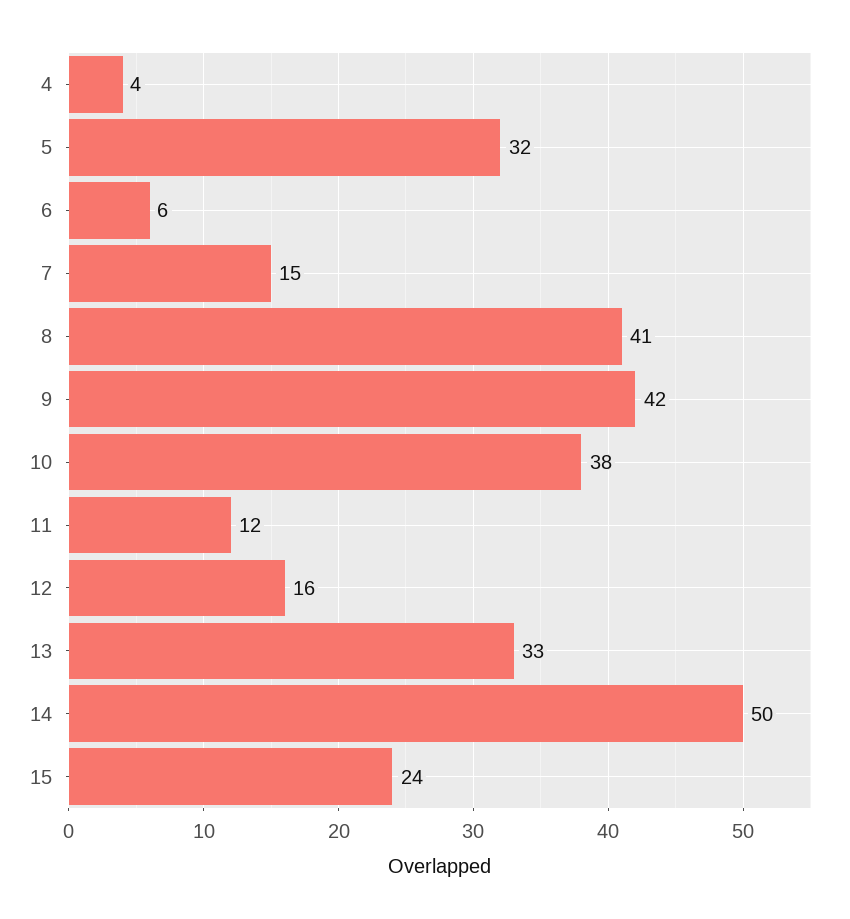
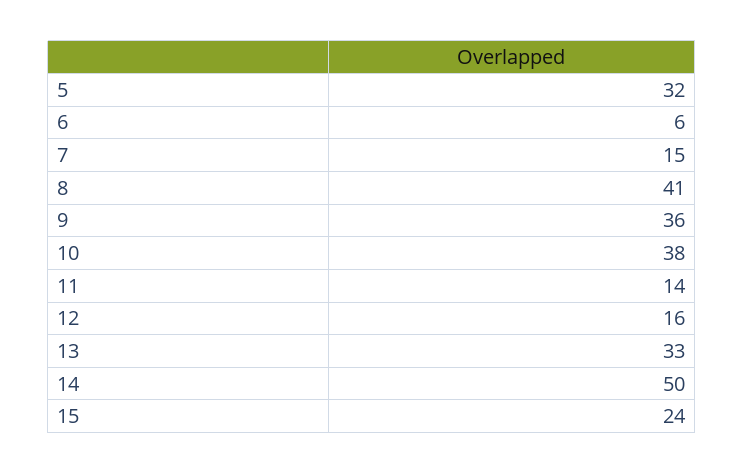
4: 4 -> none
9: 42 -> 36
11: 12 -> 14

